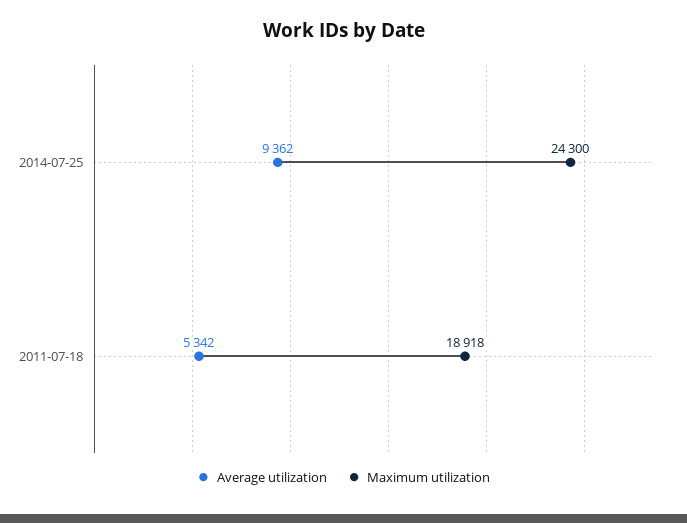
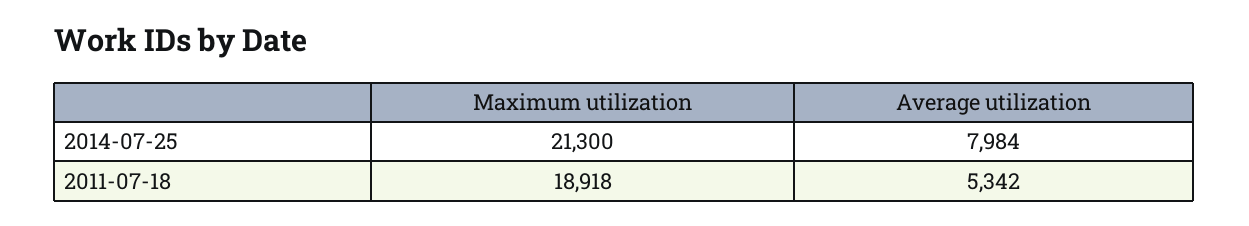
Average utilization, 2014-07-25: 9362 -> 7984
Maximum utilization, 2014-07-25: 24300 -> 21300

